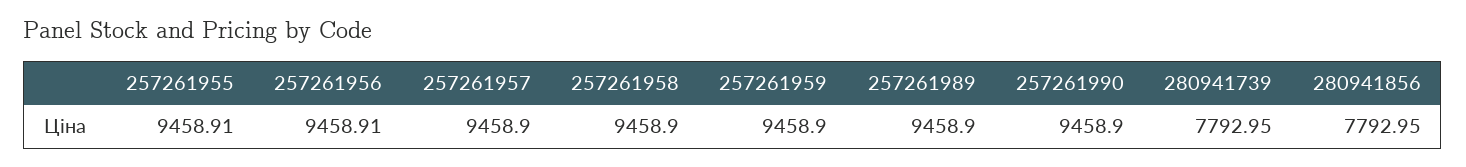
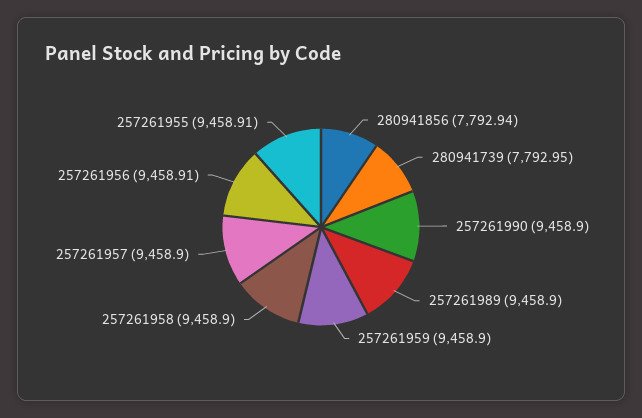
280941856: 7792.95 -> 7792.94

